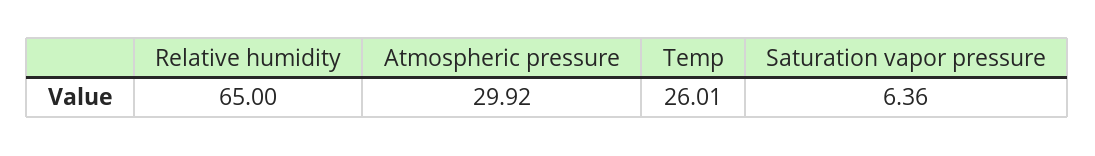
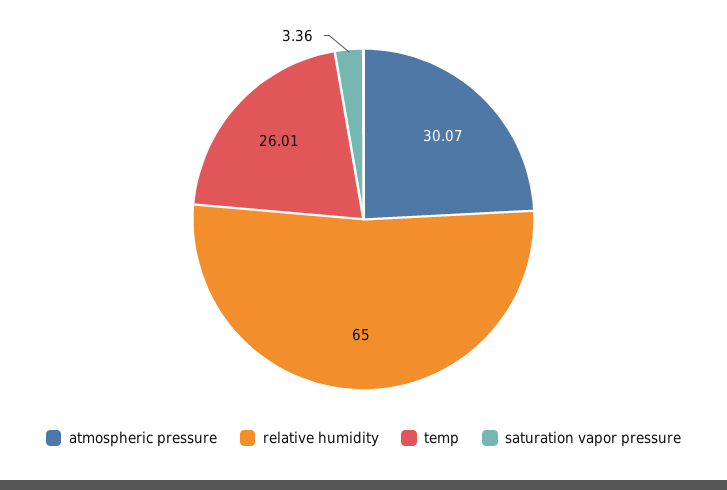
Atmospheric pressure: 29.92 -> 30.07
Saturation vapor pressure: 6.36 -> 3.36

